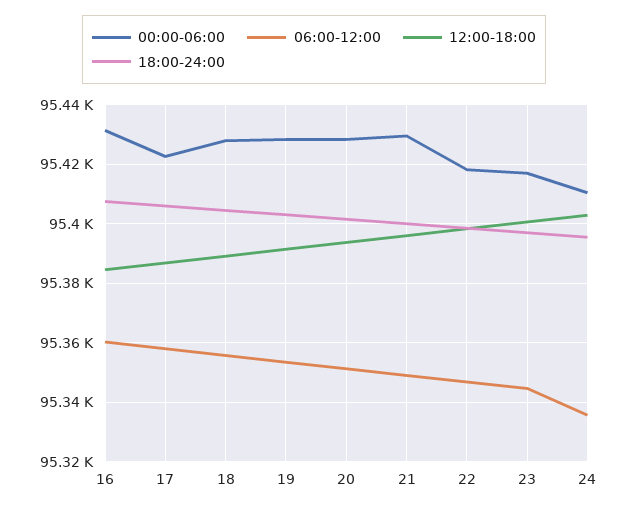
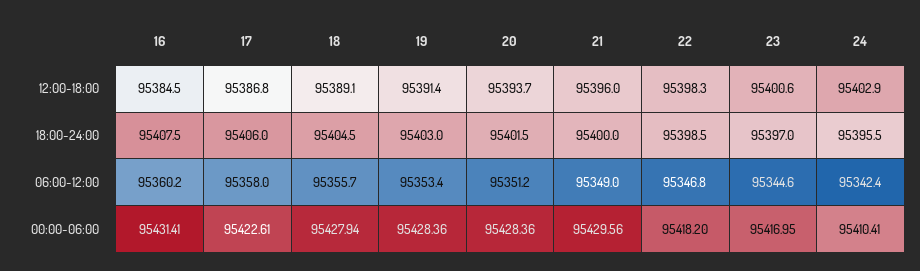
06:00-12:00, 24: 95335 -> 95342.4

